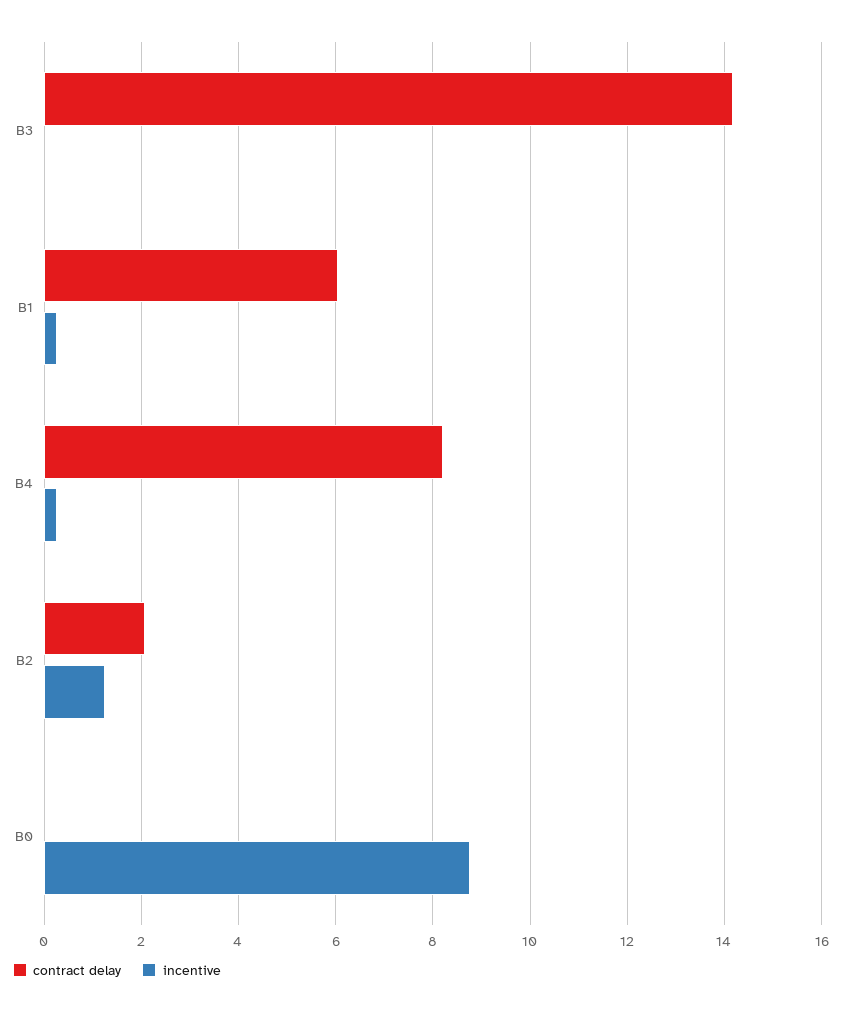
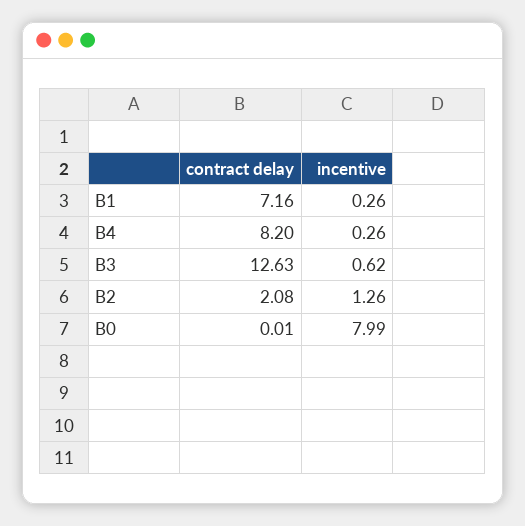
contract delay, B3: 14.2 -> 12.63
incentive, B3: 0 -> 0.62
contract delay, B1: 6 -> 7.16
incentive, B0: 8.8 -> 7.99

